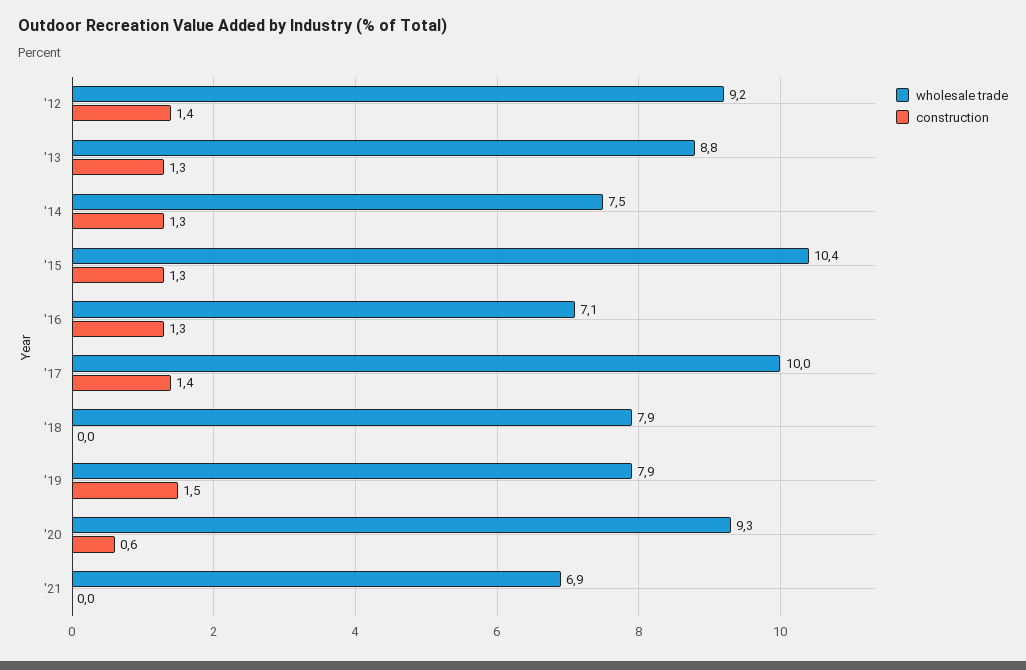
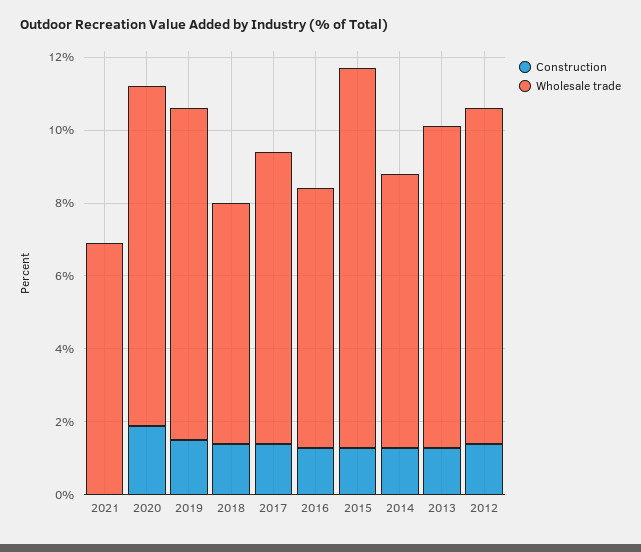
wholesale trade, '17: 10 -> 8
wholesale trade, '18: 7.9 -> 6.5
construction, '18: 0 -> 1.5
wholesale trade, '19: 7.9 -> 9
construction, '20: 0.6 -> 2

